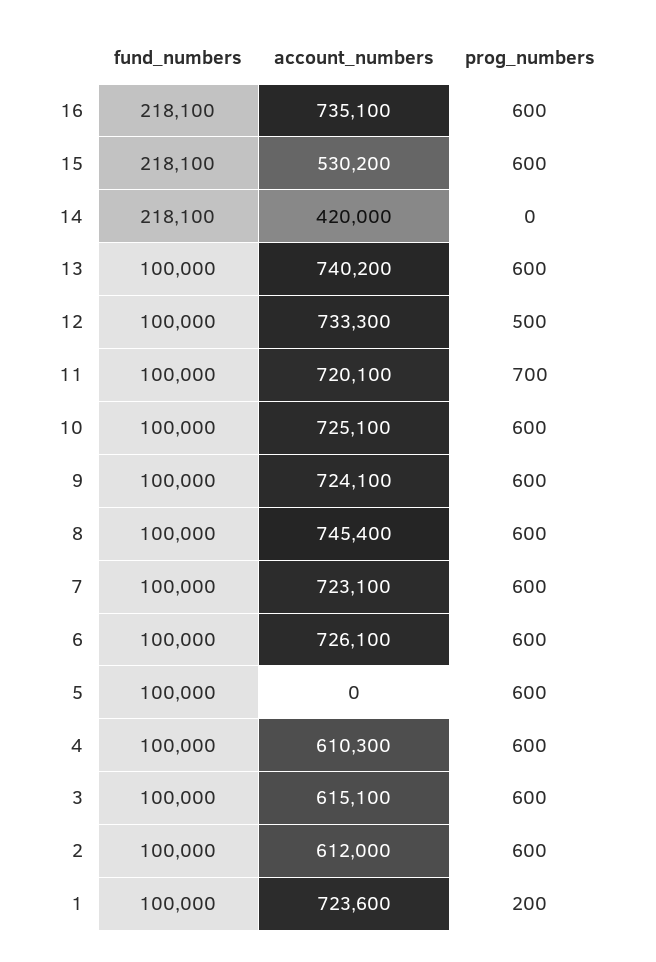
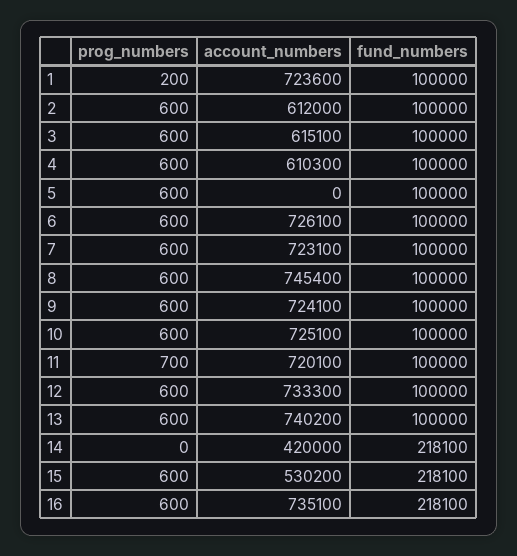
prog_numbers, 12: 500 -> 600

